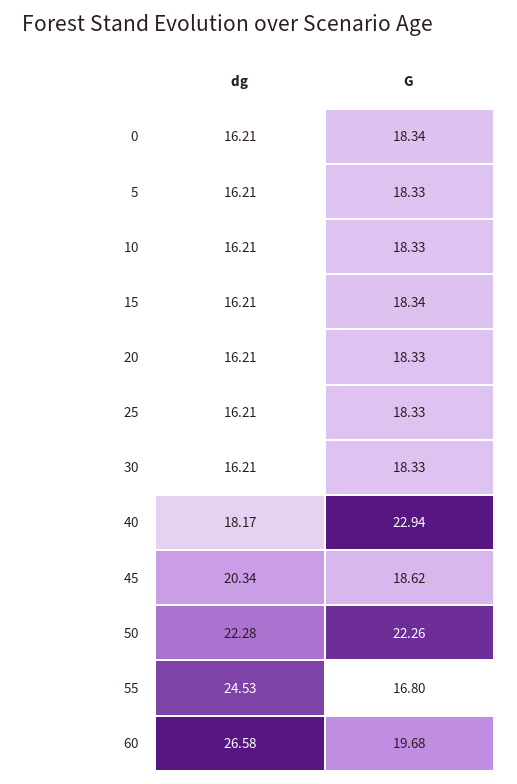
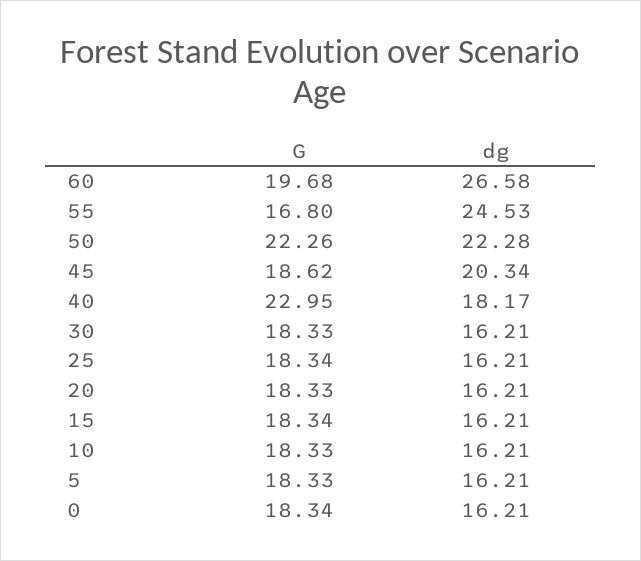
G, 25: 18.33 -> 18.34
G, 40: 22.94 -> 22.95

